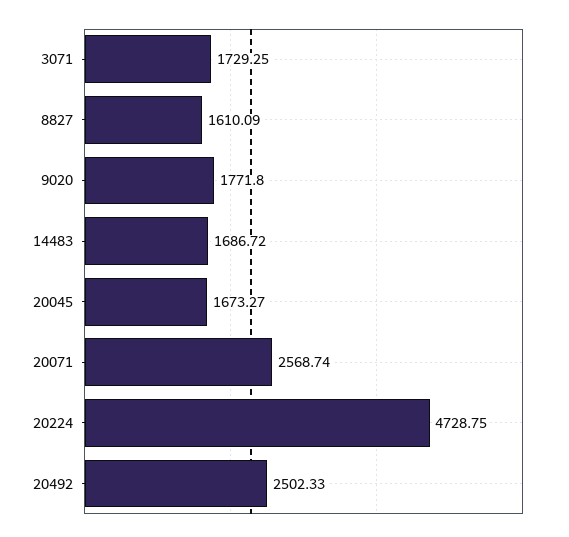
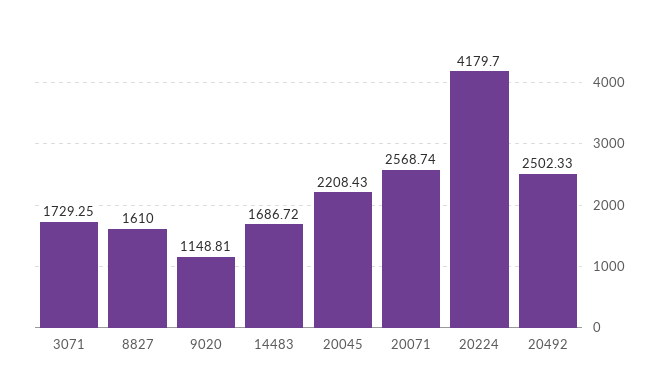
8827: 1610.09 -> 1610
9020: 1771.8 -> 1148.81
20045: 1673.27 -> 2208.43
20224: 4728.75 -> 4179.7

